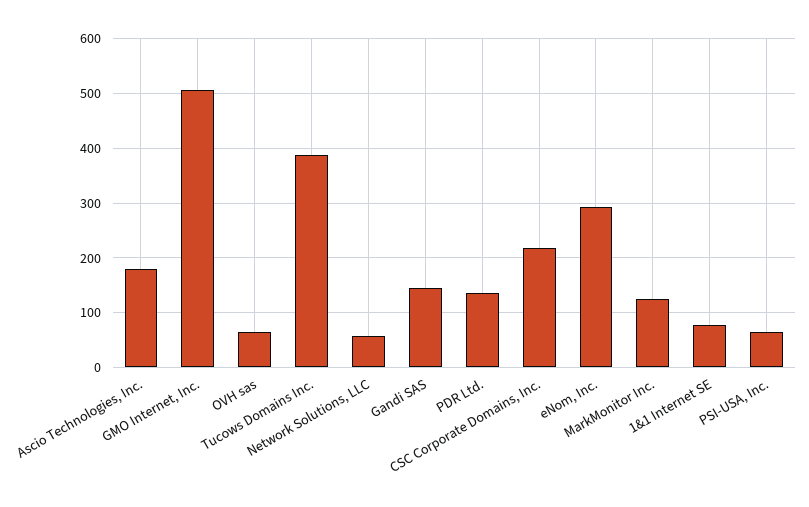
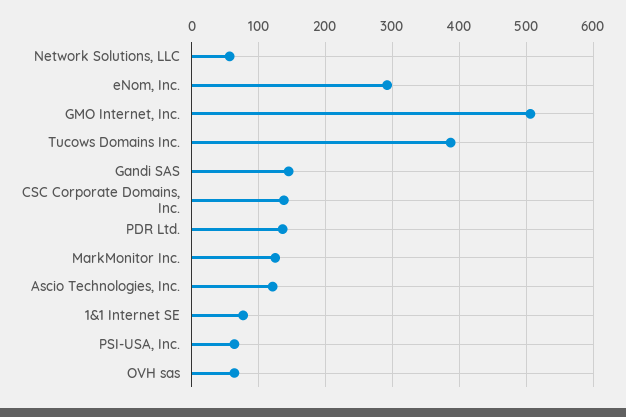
Ascio Technologies, Inc.: 180 -> 120
CSC Corporate Domains, Inc.: 220 -> 140

